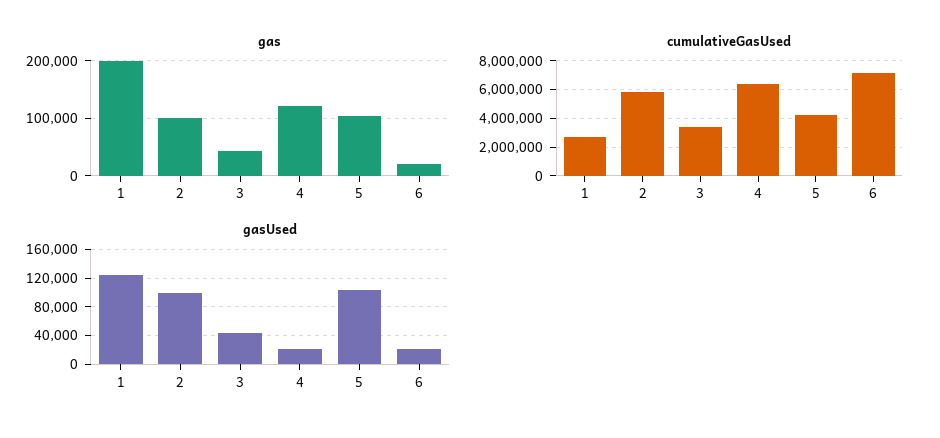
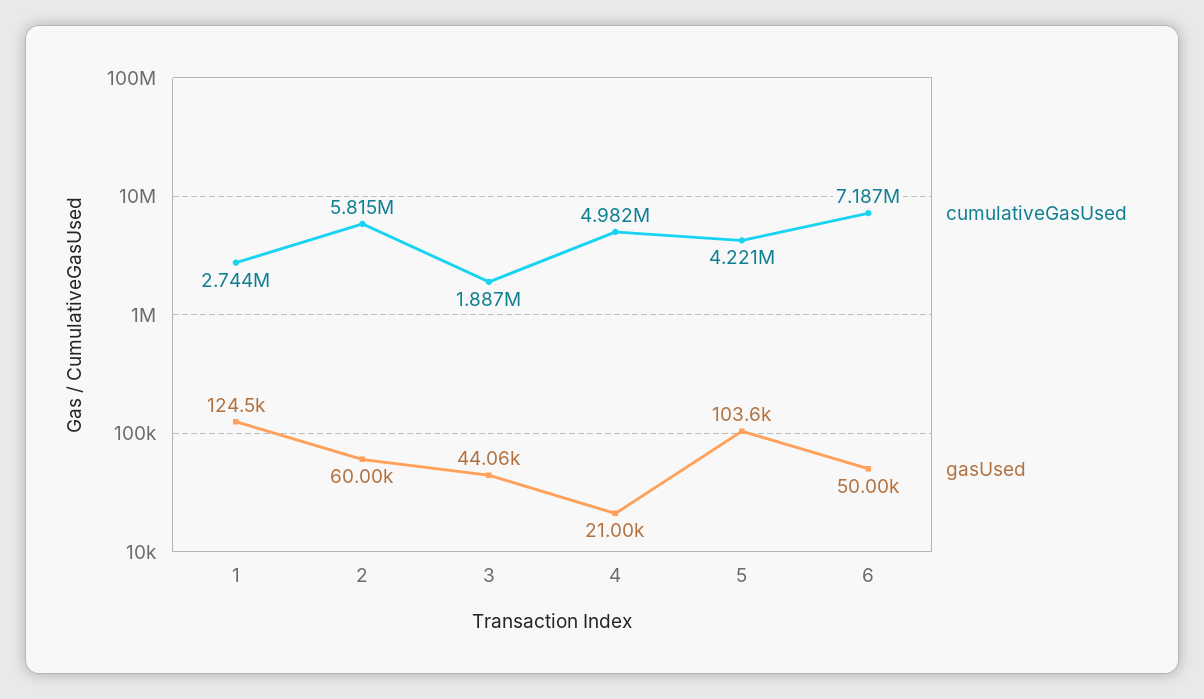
gas, 1: 200000 -> none
gas, 2: 100000 -> none
gas, 3: 40000 -> none
gas, 4: 120000 -> none
gas, 5: 100000 -> none
gas, 6: 20000 -> none
cumulativeGasUsed, 3: 3500000 -> 1887000
cumulativeGasUsed, 4: 6500000 -> 4982000
gasUsed, 2: 100000 -> 60000
gasUsed, 6: 20000 -> 50000

